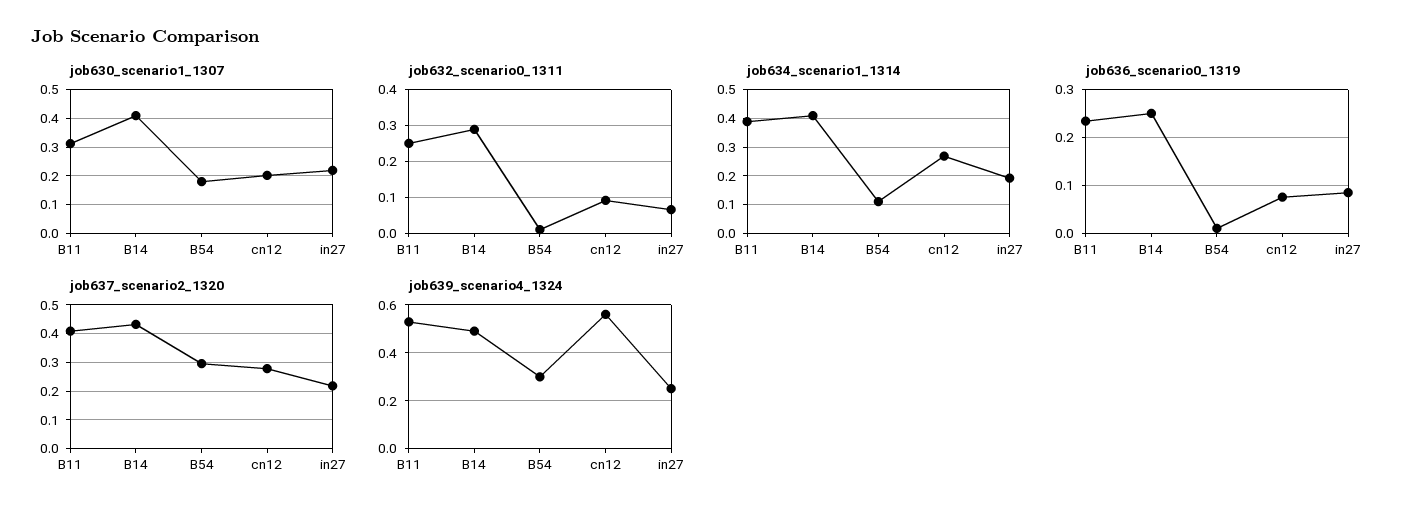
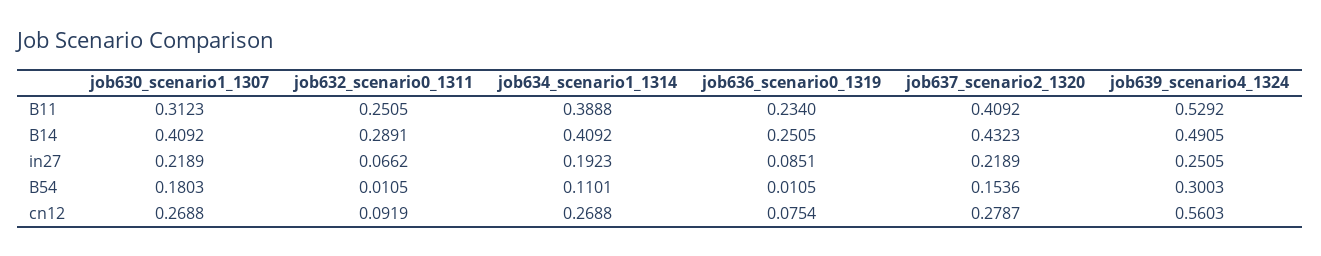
job630_scenario1_1307, cn12: 0.2 -> 0.2688
job637_scenario2_1320, B54: 0.3 -> 0.1536

